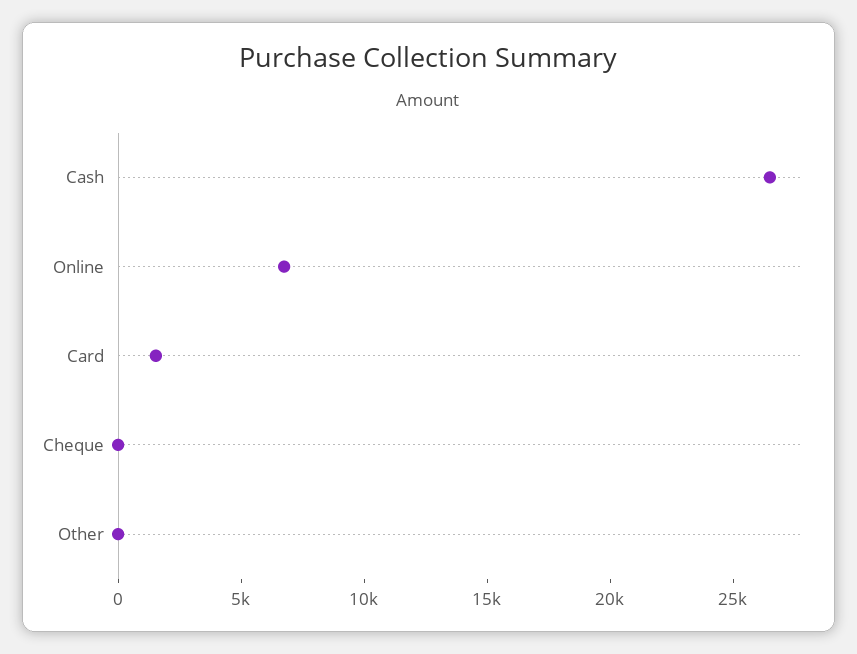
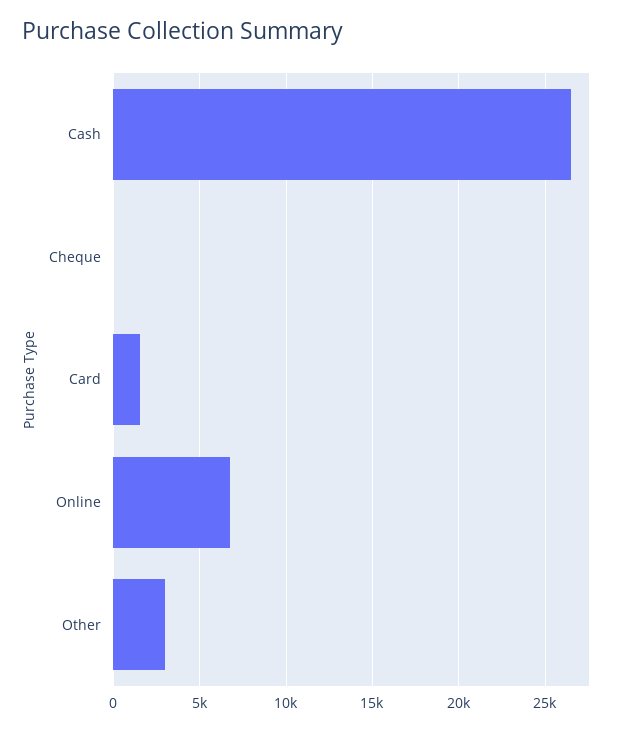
Other: 0 -> 3000

